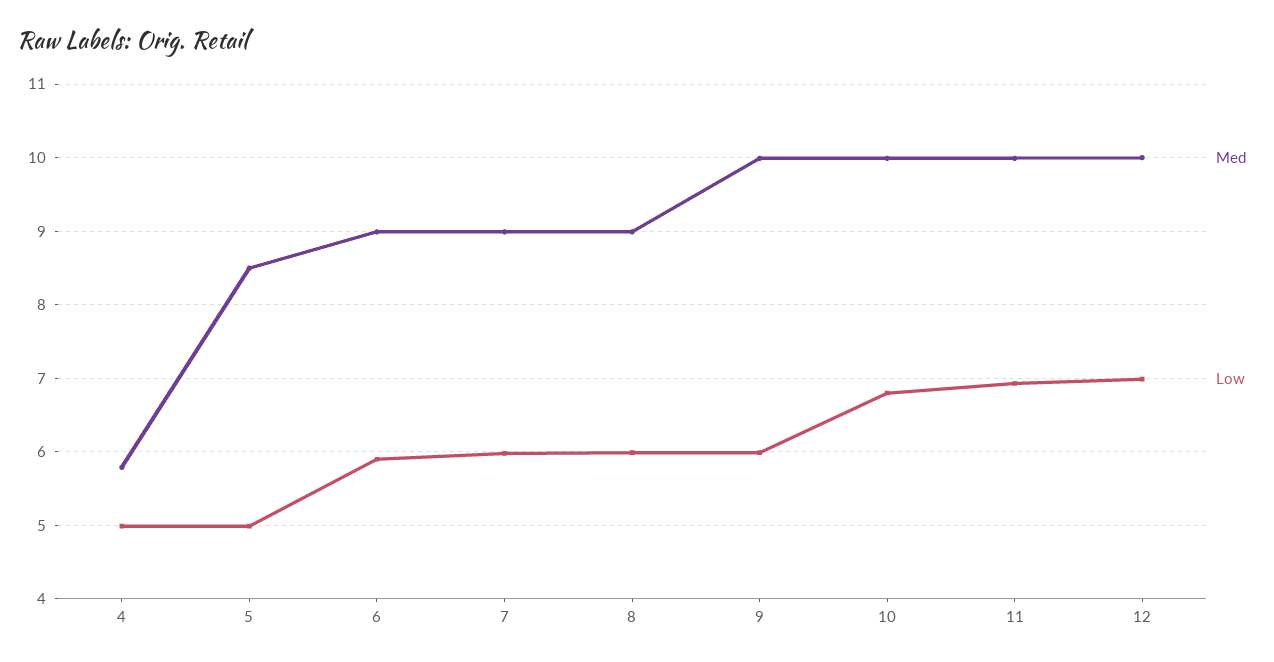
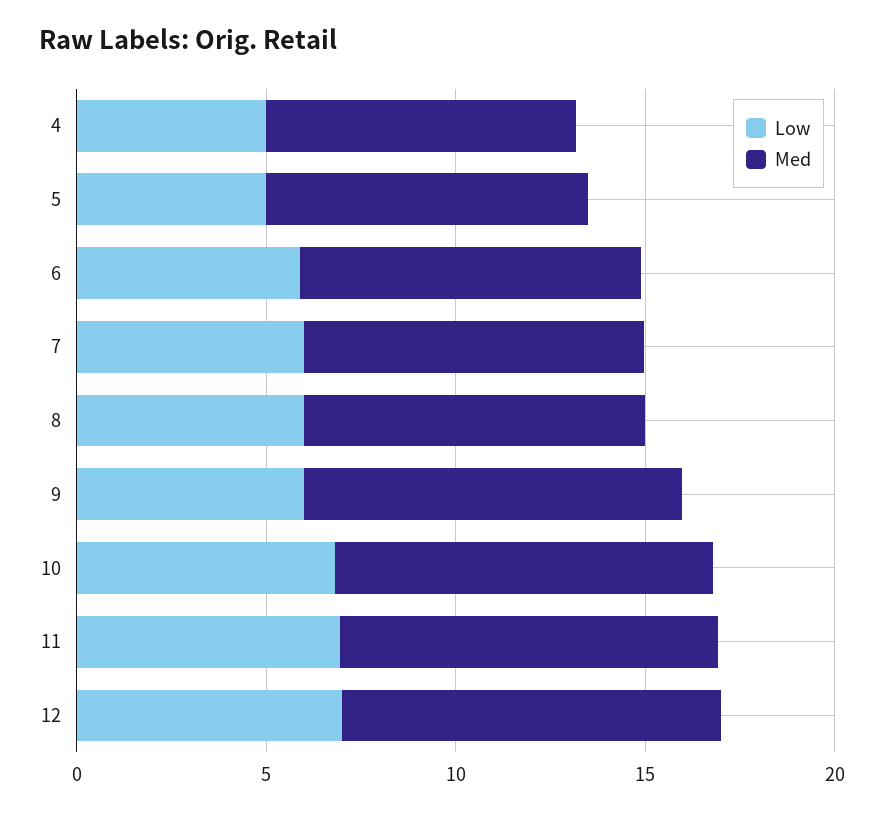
Med, 4: 5.8 -> 8

